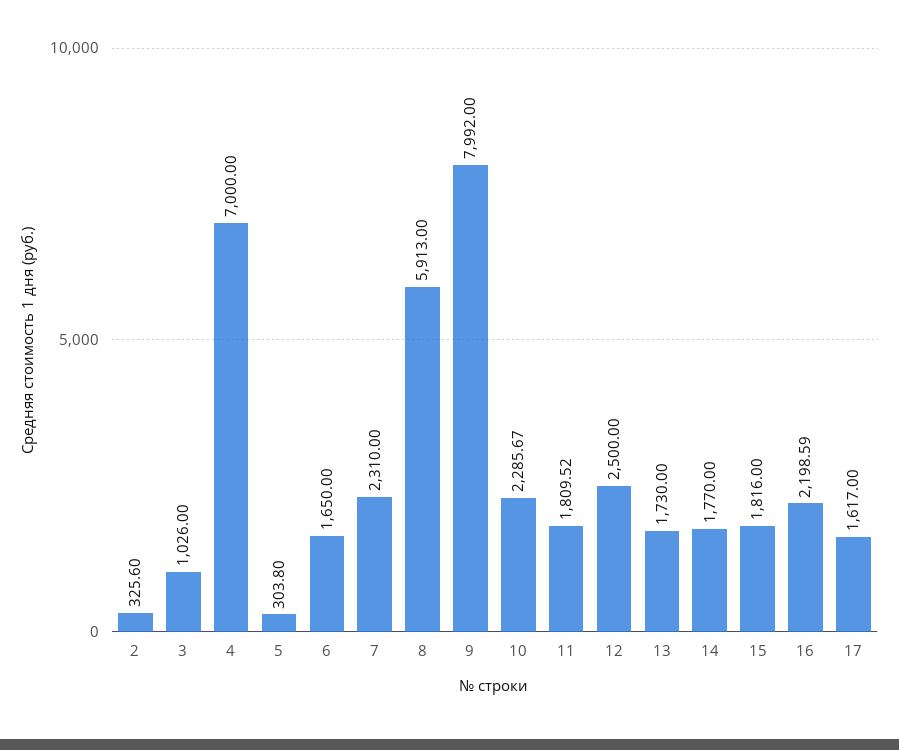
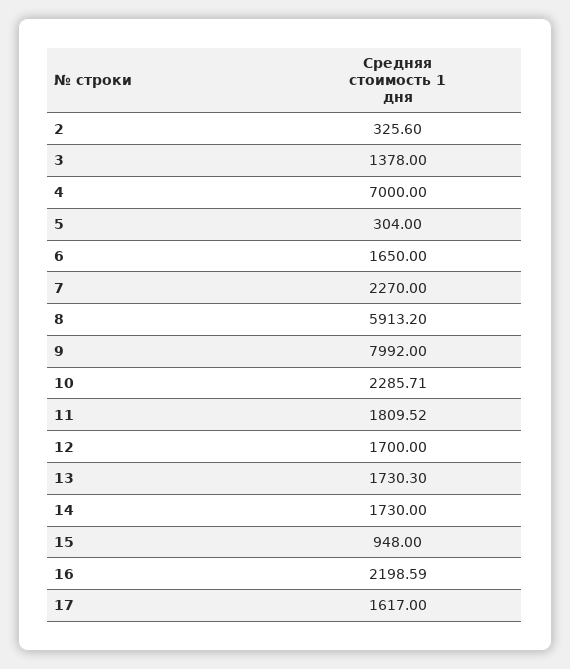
3: 1026 -> 1378
5: 303.8 -> 304
7: 2310 -> 2270
8: 5913 -> 5913.2
10: 2285.67 -> 2285.71
12: 2500 -> 1700
13: 1730 -> 1730.3
14: 1770 -> 1730
15: 1816 -> 948

